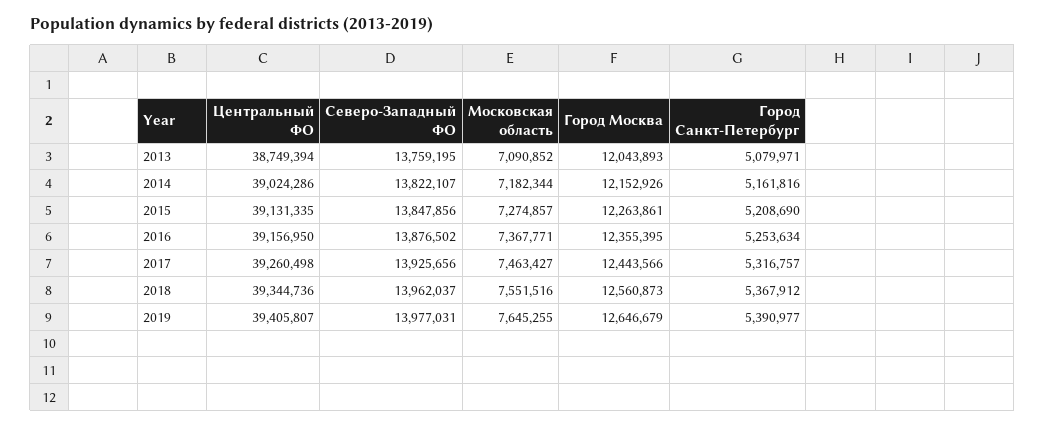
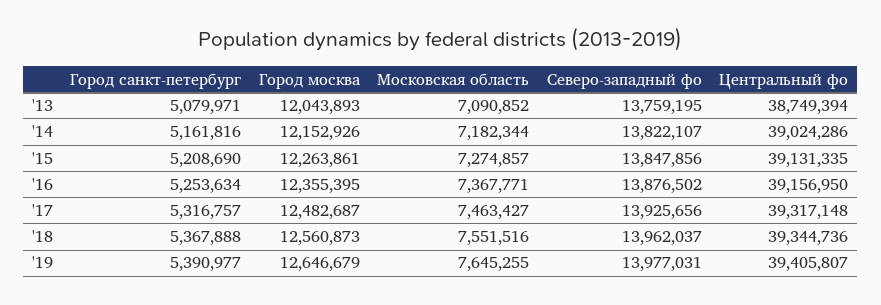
Центральный ФО, 2017: 39260498 -> 39317148
Город Москва, 2017: 12443566 -> 12482687
Город Санкт-Петербург, 2018: 5367912 -> 5367888

